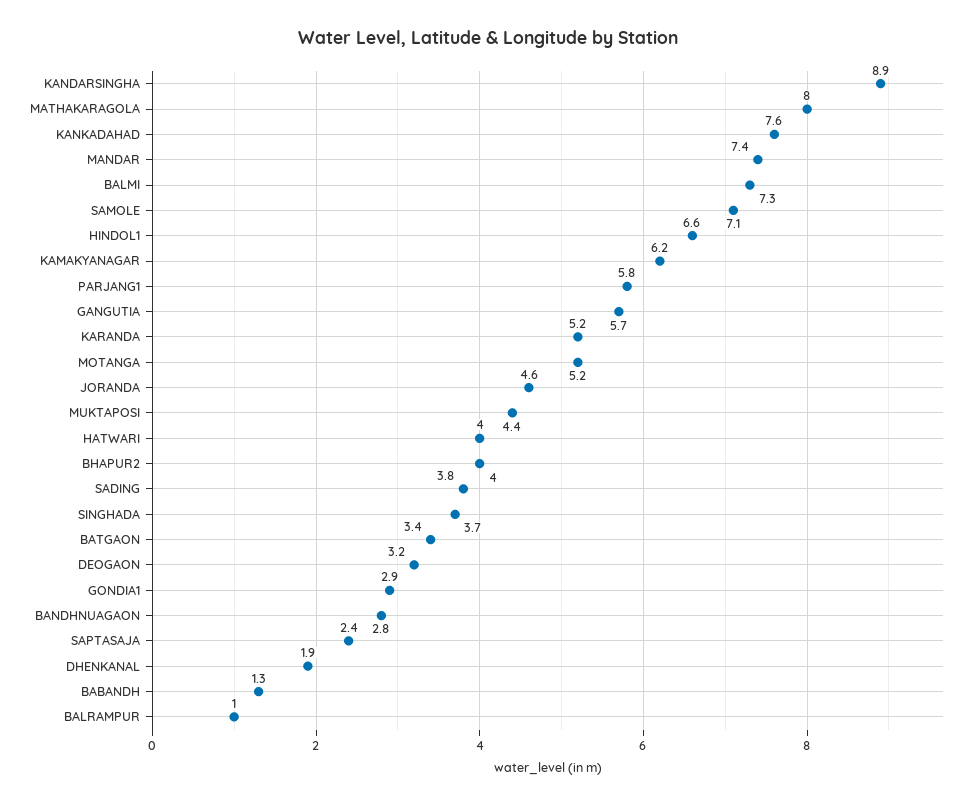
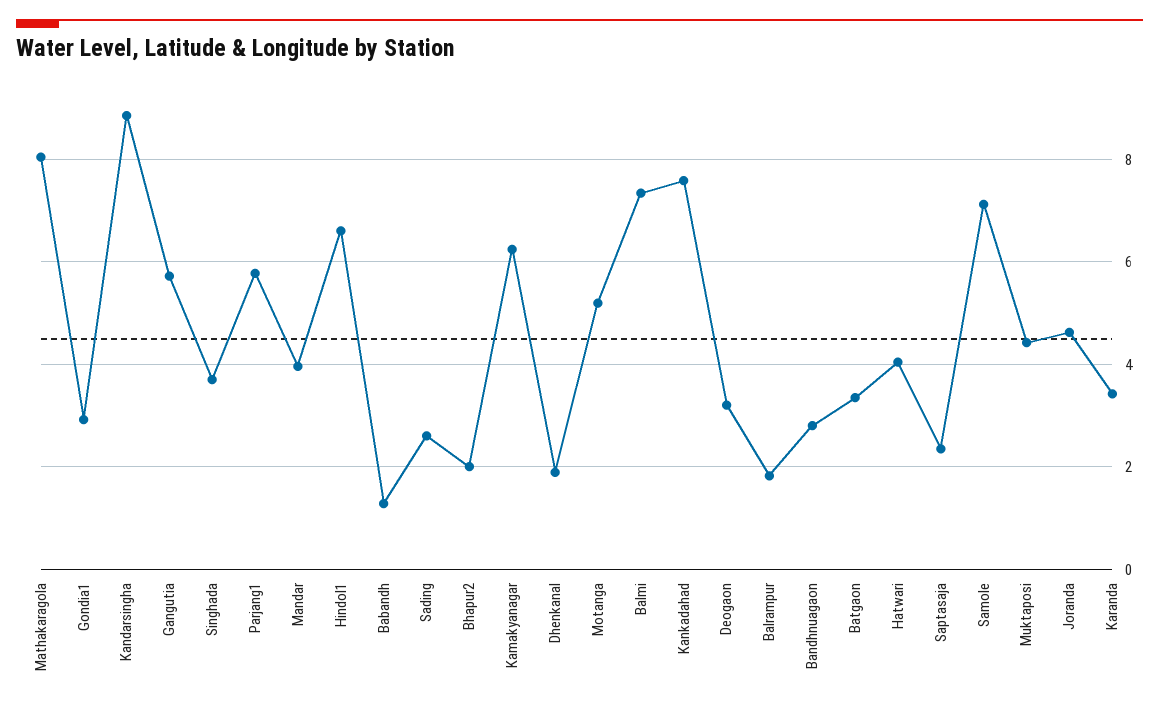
MANDAR: 7.4 -> 4
KARANDA: 5.2 -> 3.4
BHAPUR2: 4 -> 2
SADING: 3.8 -> 2.6
BALRAMPUR: 1 -> 1.8

